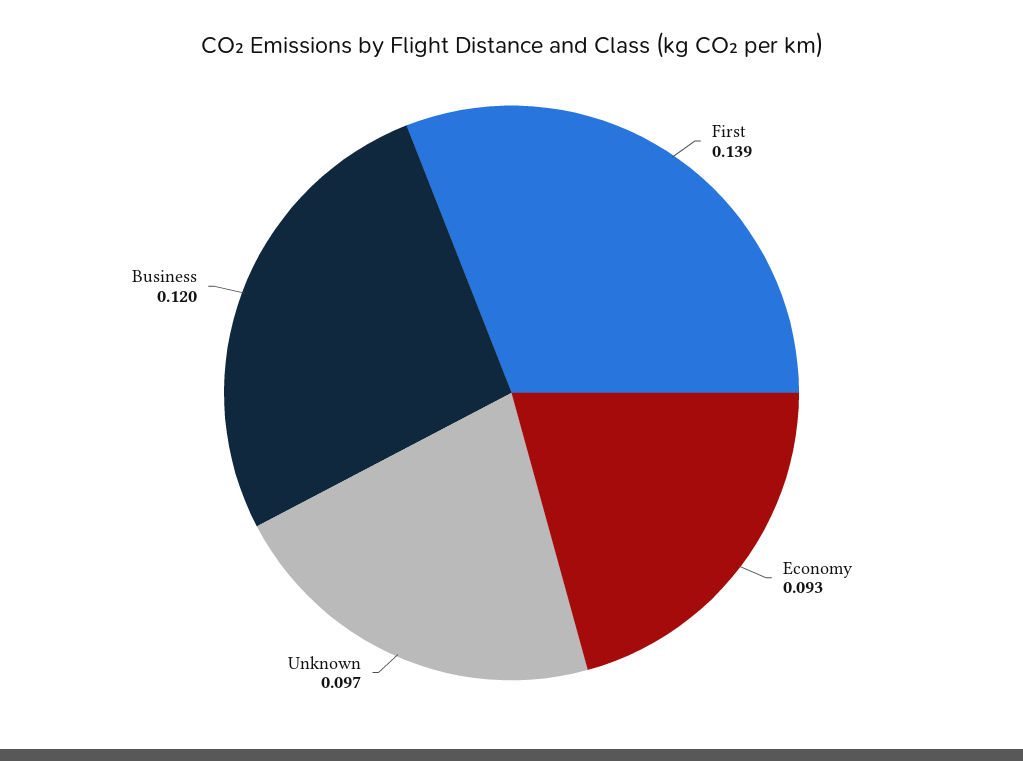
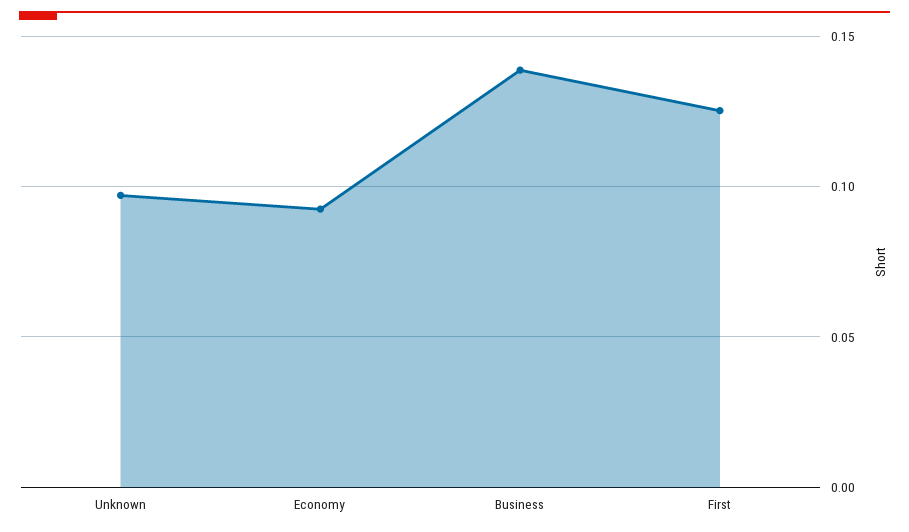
First: 0.139 -> 0.125
Business: 0.12 -> 0.14

